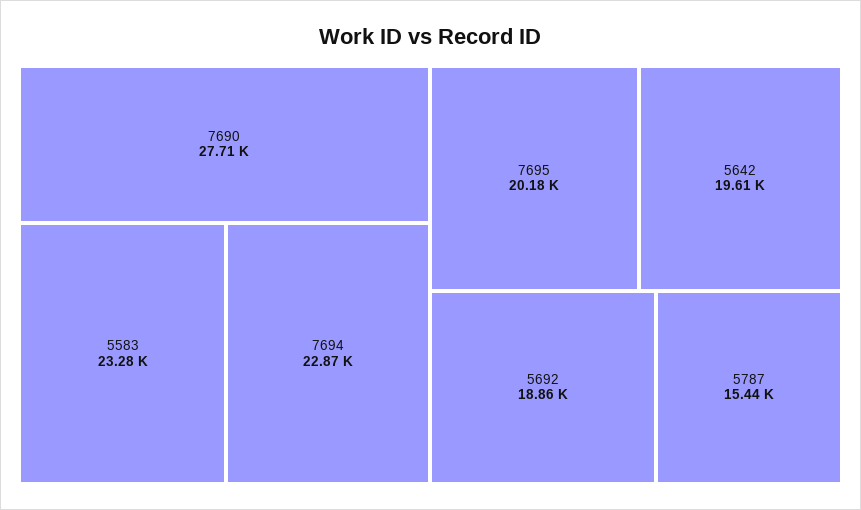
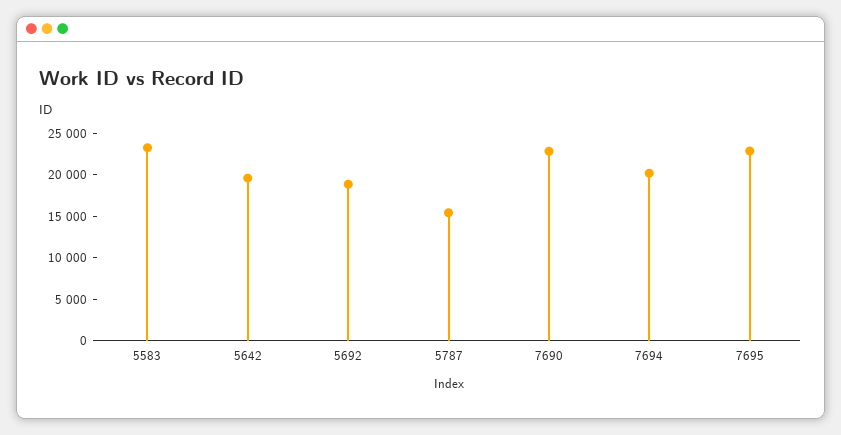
7690: 27710 -> 23000
7694: 22870 -> 20000
7695: 20180 -> 23000

